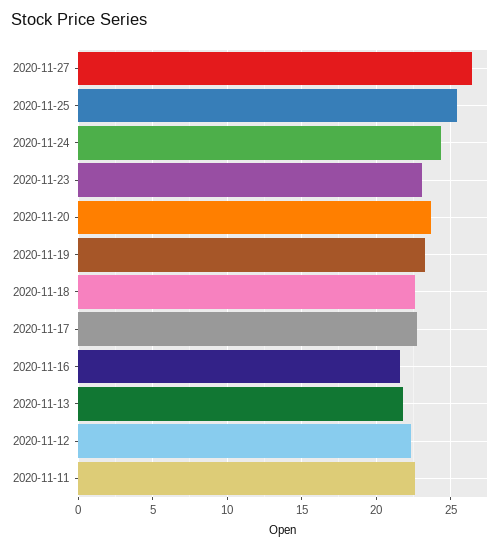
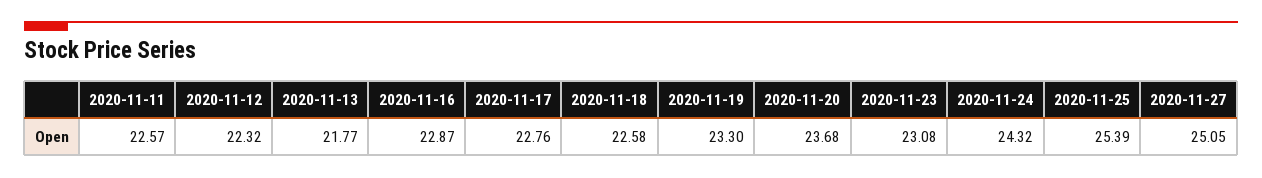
2020-11-27: 26.5 -> 25.05
2020-11-16: 21.5 -> 22.87

